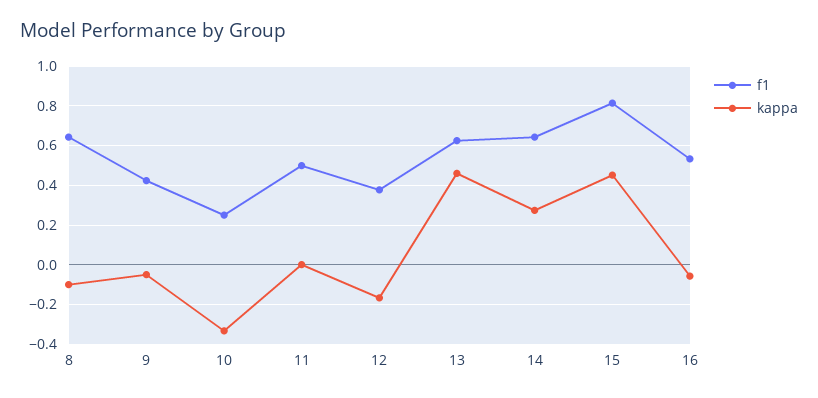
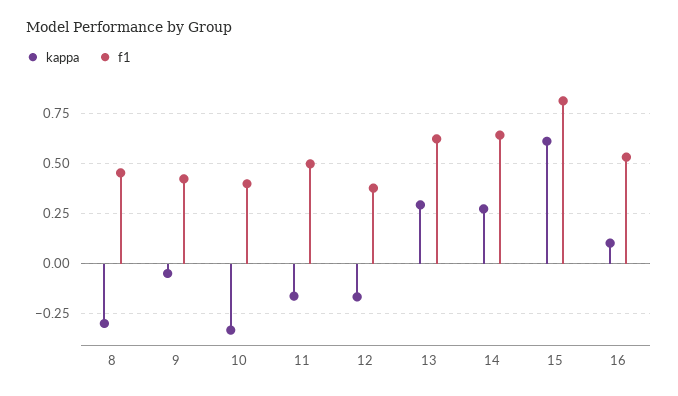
f1, 8: 0.65 -> 0.45
kappa, 8: -0.1 -> -0.3
f1, 10: 0.25 -> 0.4
kappa, 11: 0 -> -0.15
kappa, 13: 0.45 -> 0.3
kappa, 15: 0.45 -> 0.6
kappa, 16: -0.05 -> 0.1

